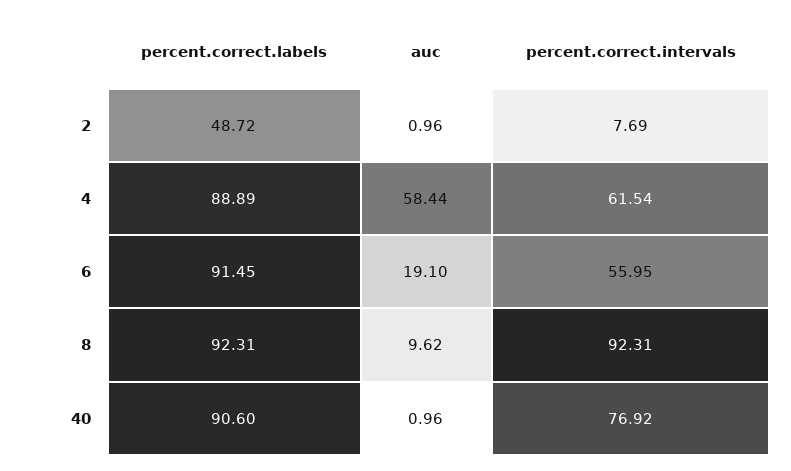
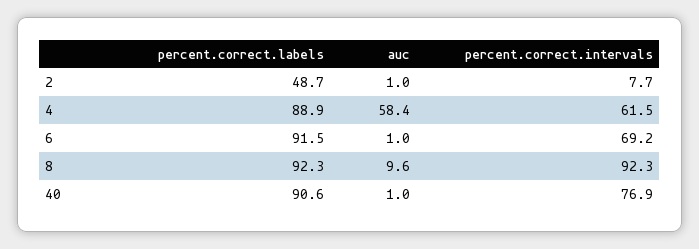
auc, 6: 19.1 -> 1
percent.correct.intervals, 6: 55.95 -> 69.2

